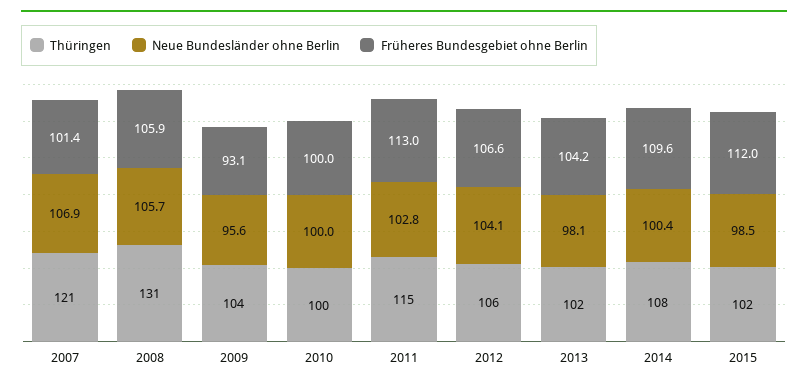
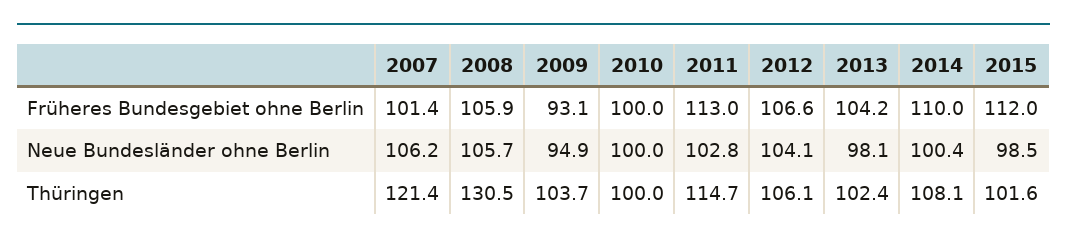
Neue Bundesländer ohne Berlin, 2007: 106.9 -> 106.2
Neue Bundesländer ohne Berlin, 2009: 95.6 -> 94.9
Früheres Bundesgebiet ohne Berlin, 2014: 109.6 -> 110

